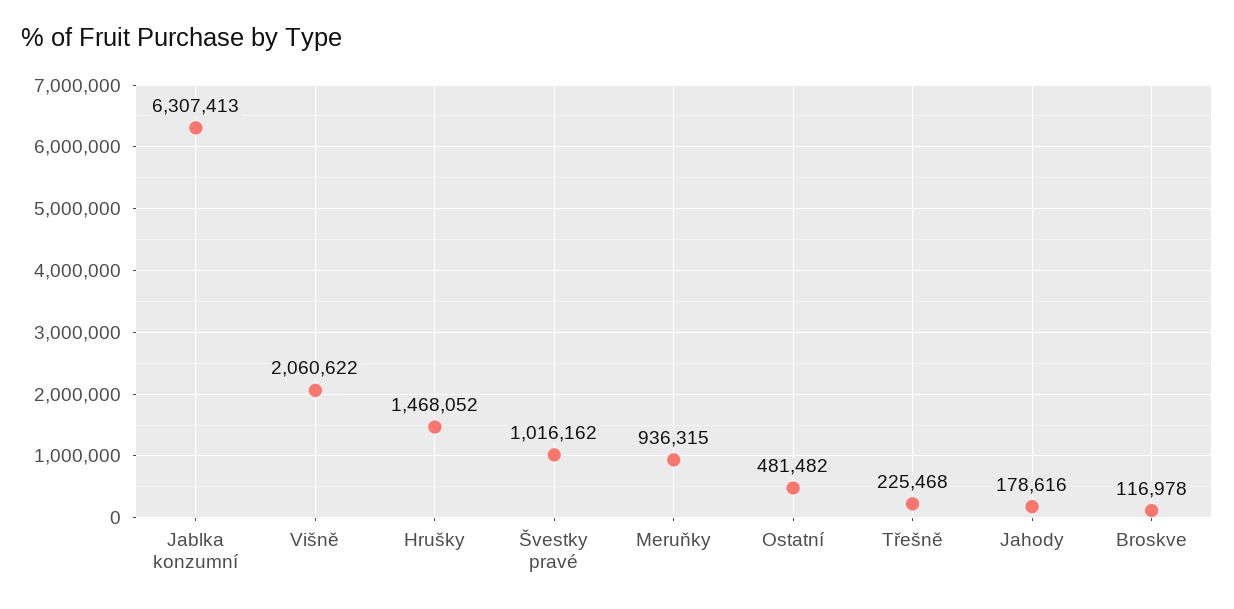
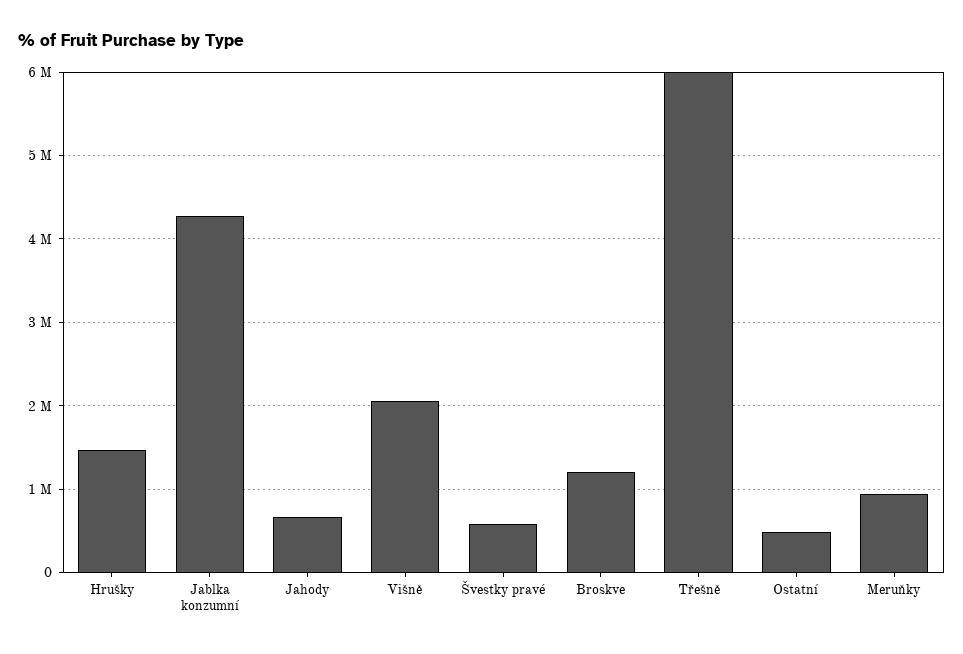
Jablka konzumní: 6307413 -> 4300000
Švestky pravé: 1016162 -> 600000
Třešně: 225468 -> 6000000
Jahody: 178616 -> 700000
Broskve: 116978 -> 1200000

